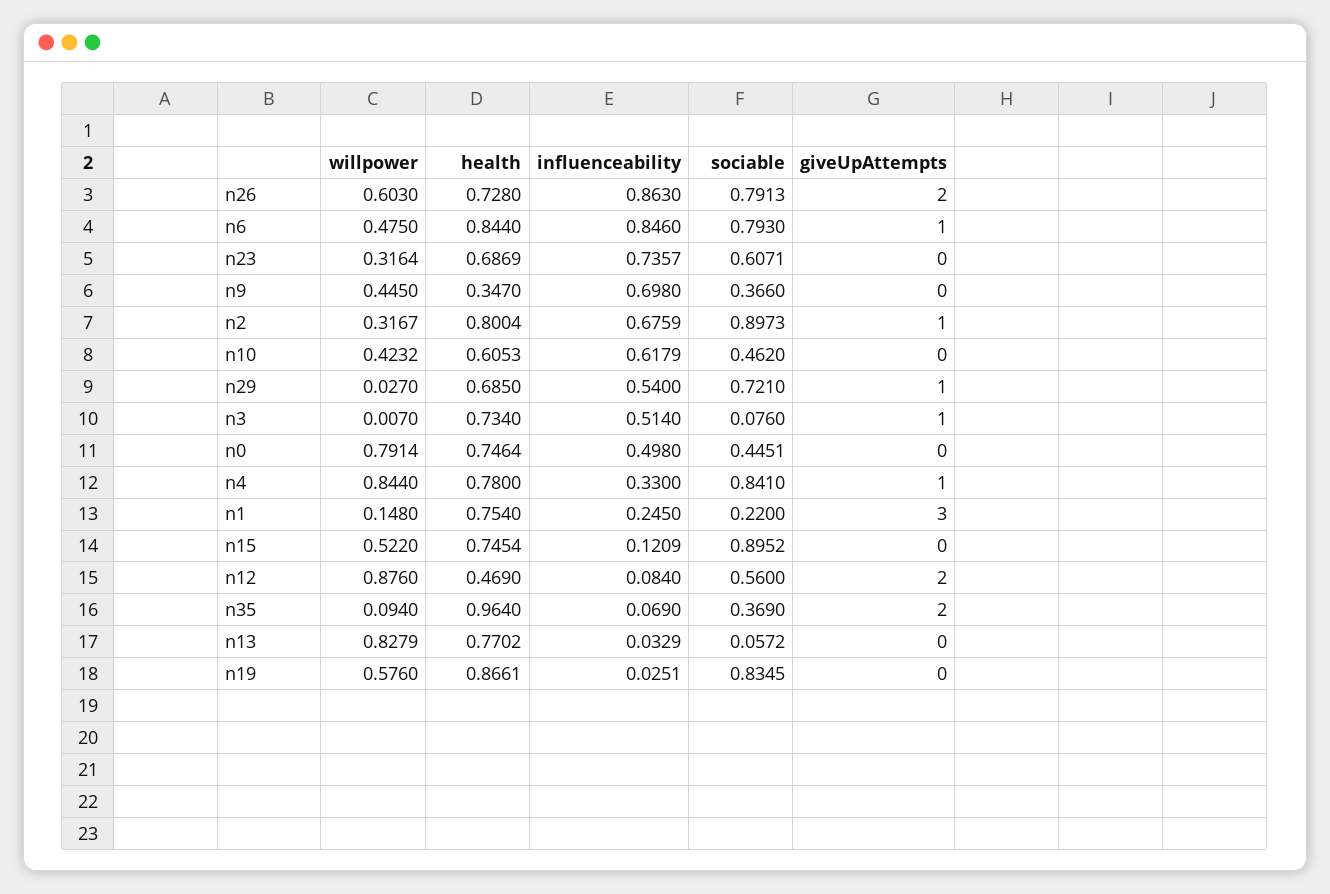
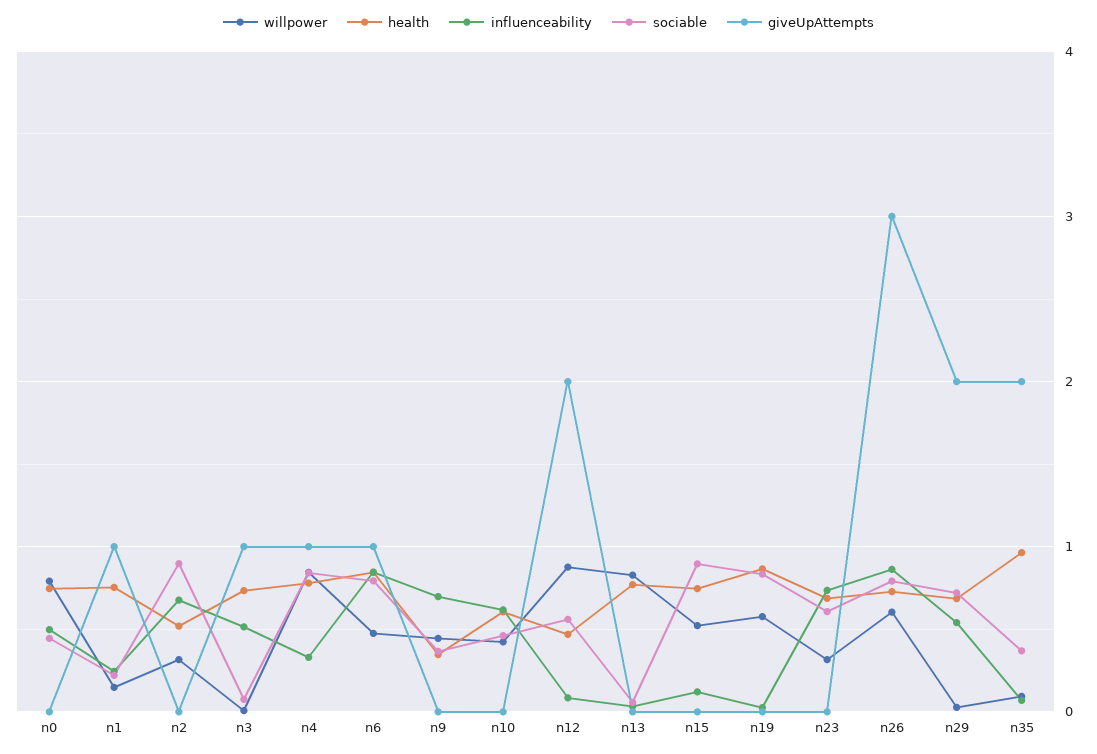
giveUpAttempts, n26: 2 -> 3
health, n2: 0.8004 -> 0.5
giveUpAttempts, n2: 1 -> 0
giveUpAttempts, n29: 1 -> 2
giveUpAttempts, n1: 3 -> 1

